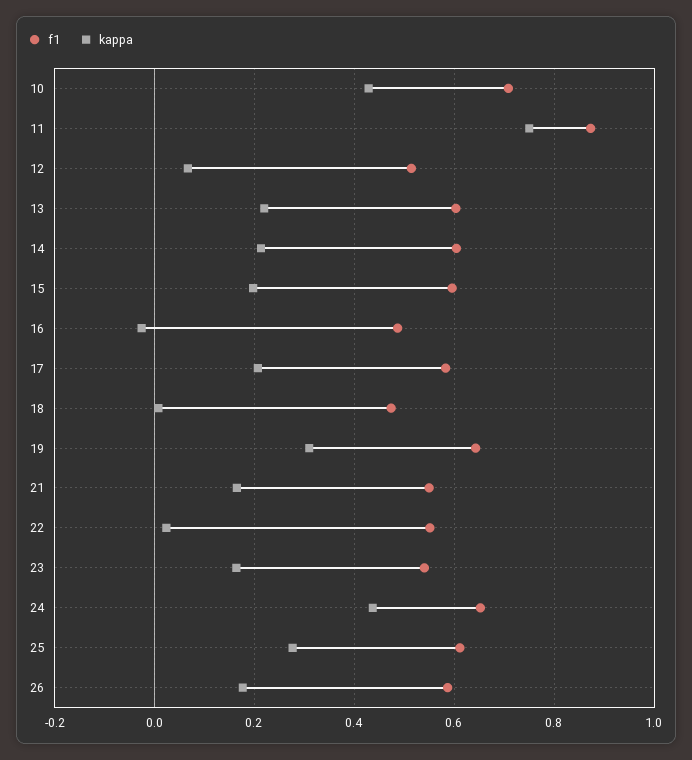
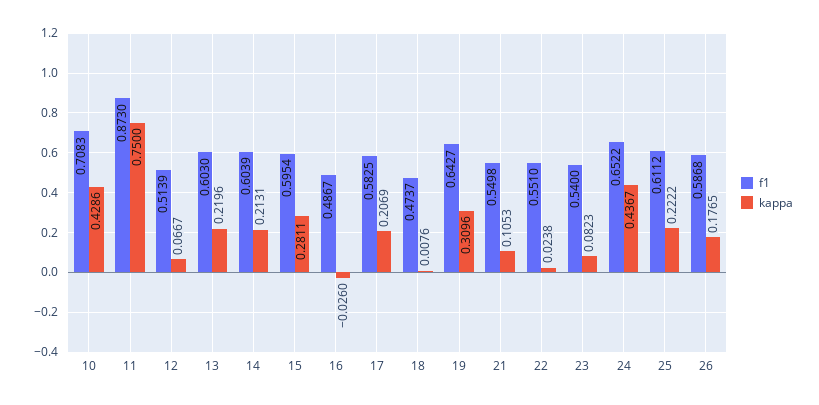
kappa, 15: 0.2 -> 0.2811
kappa, 21: 0.16 -> 0.1053
kappa, 23: 0.16 -> 0.0823
kappa, 25: 0.28 -> 0.2222

